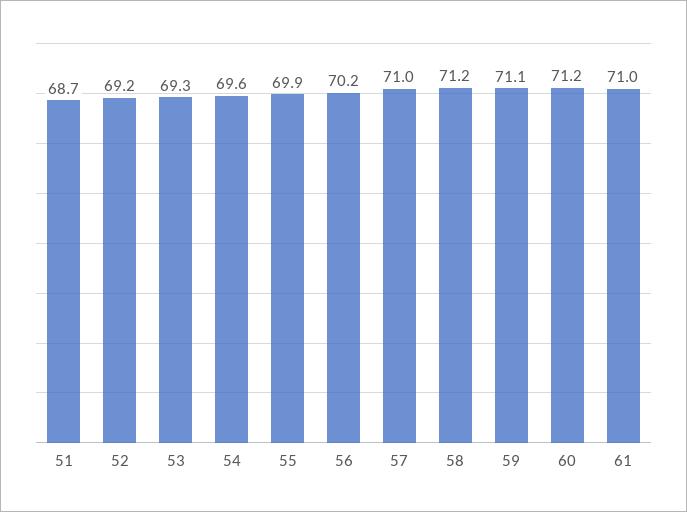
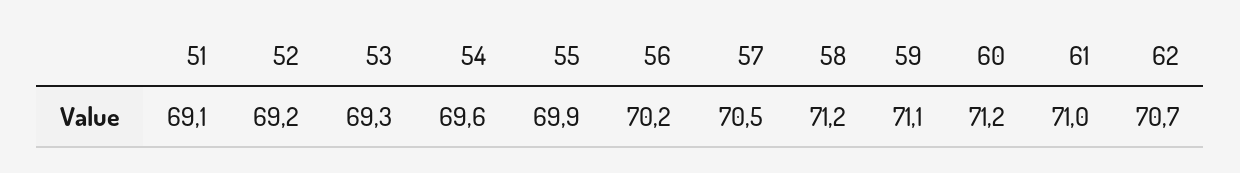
51: 68.7 -> 69.1
57: 71 -> 70.5
62: none -> 70.7

